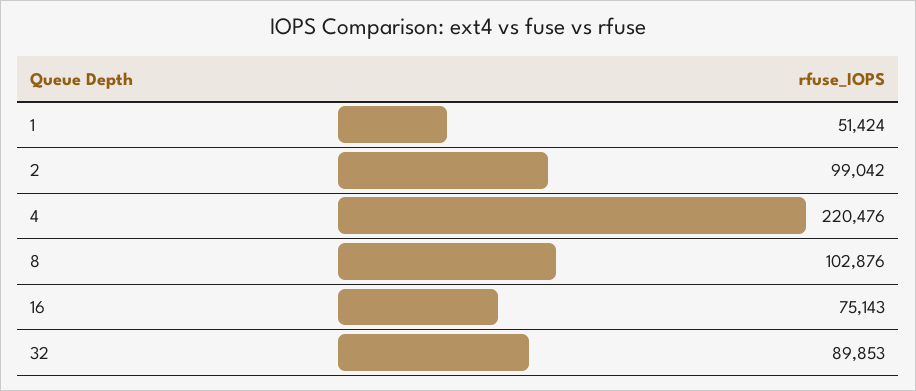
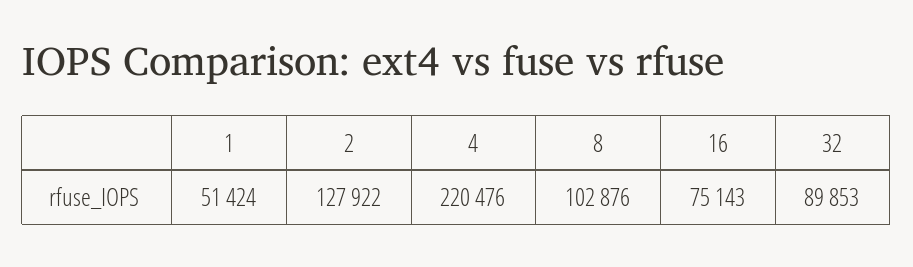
2: 99042 -> 127922

